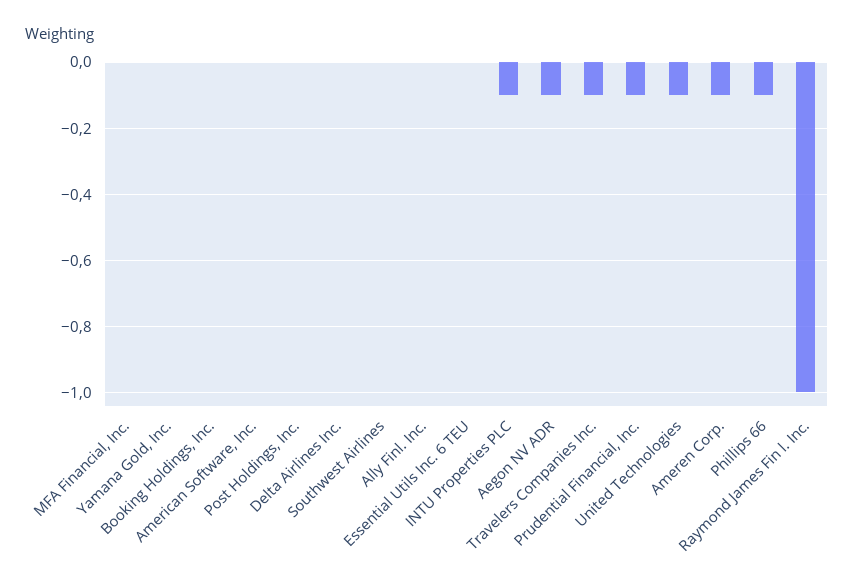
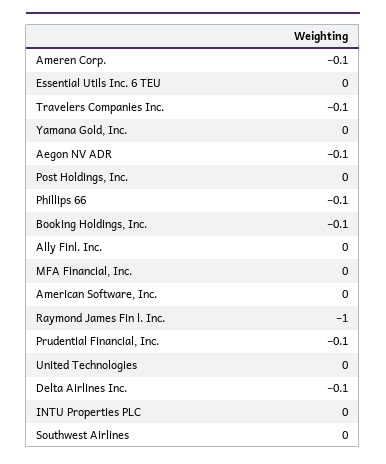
Booking Holdings, Inc.: 0 -> -0.1
Delta Airlines Inc.: 0 -> -0.1
INTU Properties PLC: -0.1 -> 0
United Technologies: -0.1 -> 0

